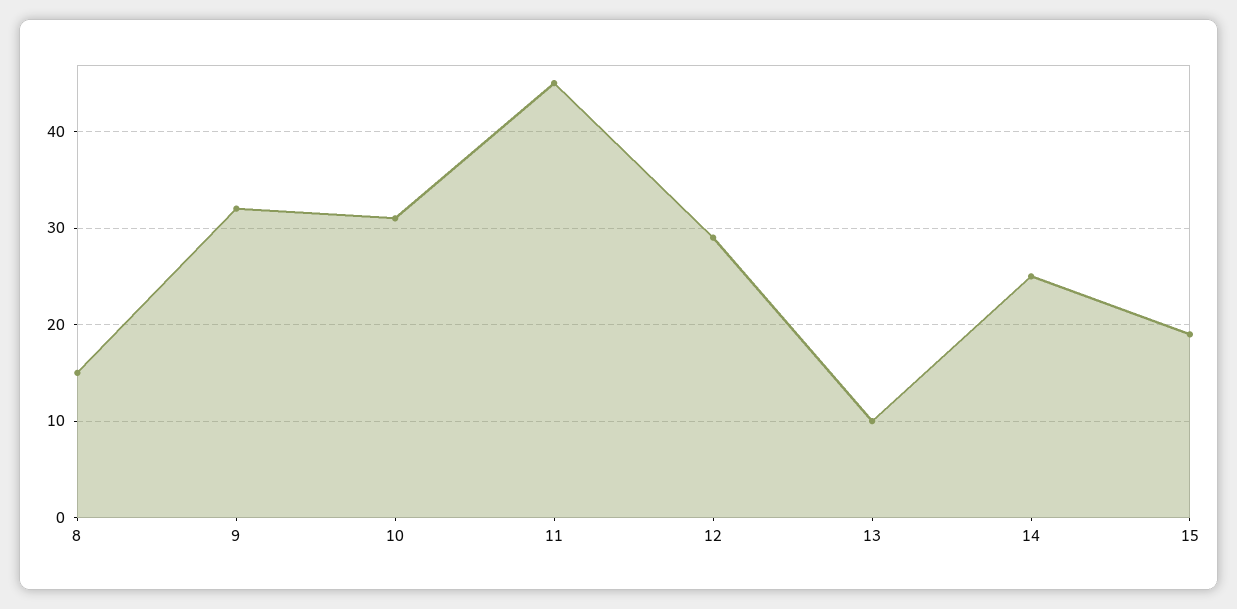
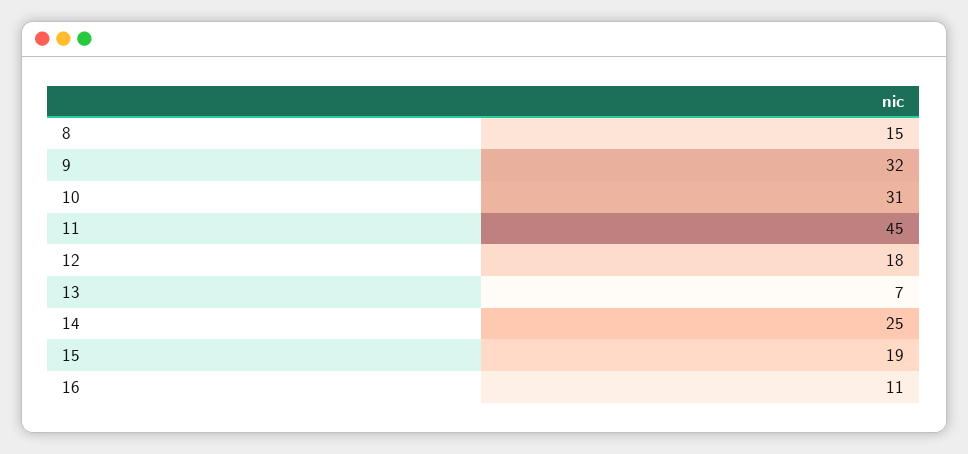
12: 29 -> 18
13: 10 -> 7
16: none -> 11

